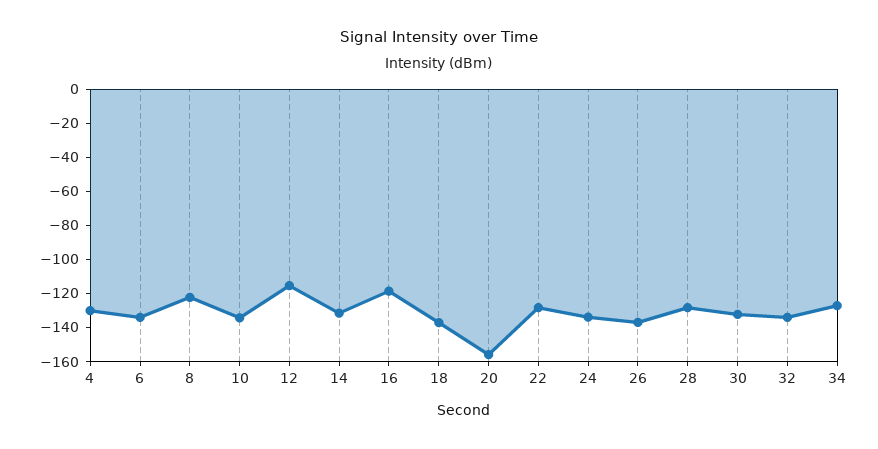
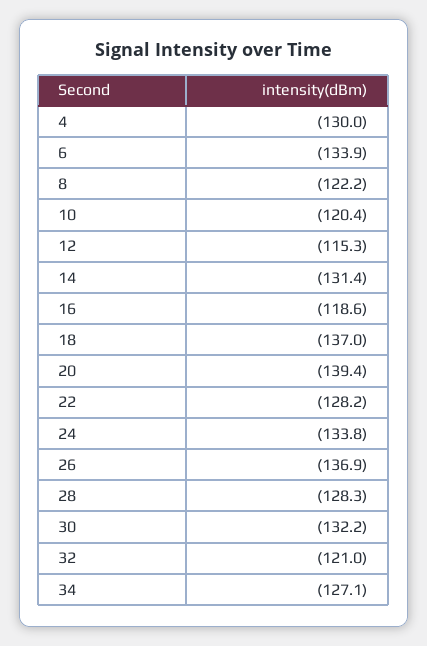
10: -135 -> -120.4
20: -155 -> -139.4
32: -135 -> -121

